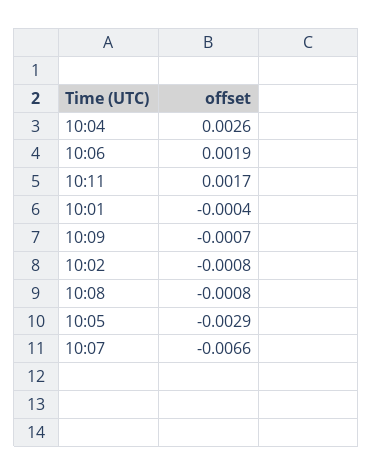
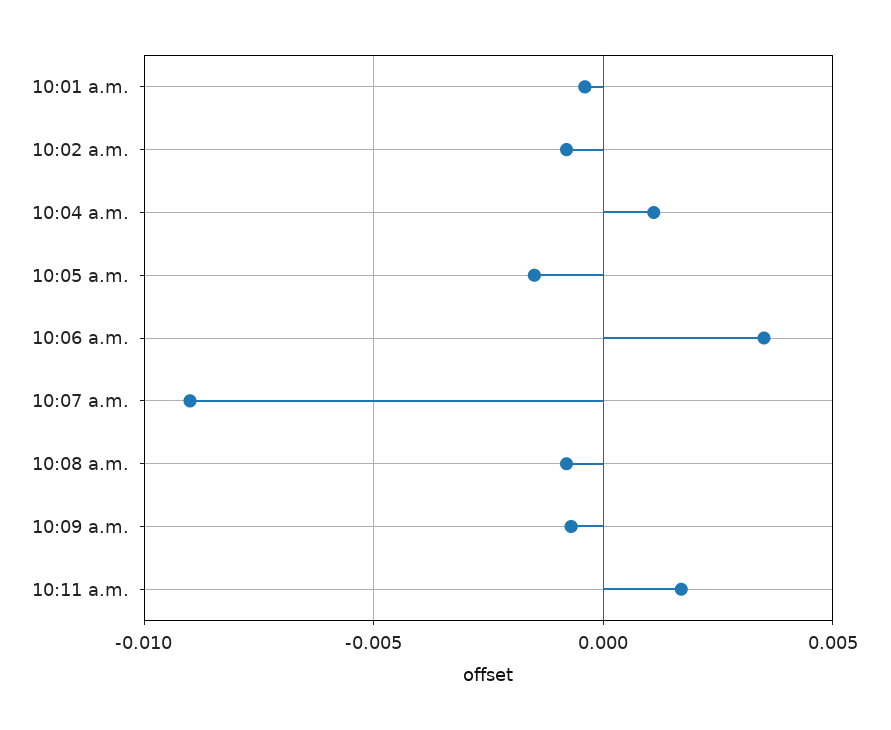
10:04: 0.0026 -> 0.001
10:06: 0.0019 -> 0.0035
10:05: -0.0029 -> -0.0015
10:07: -0.0066 -> -0.009

